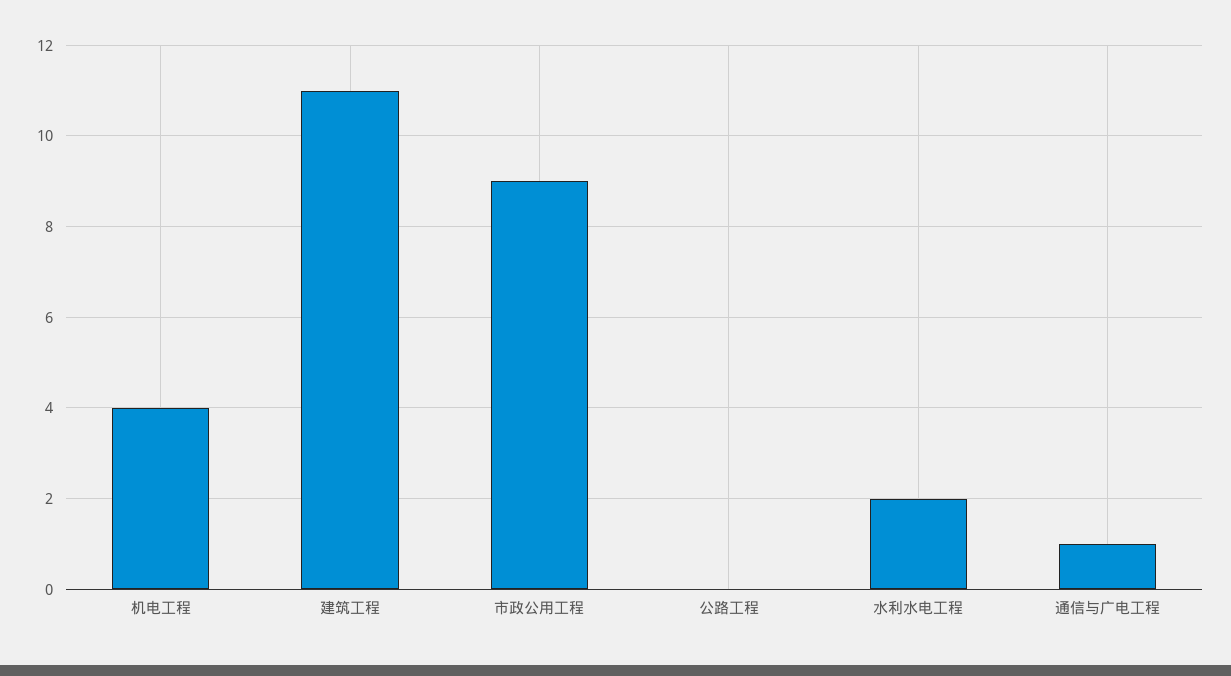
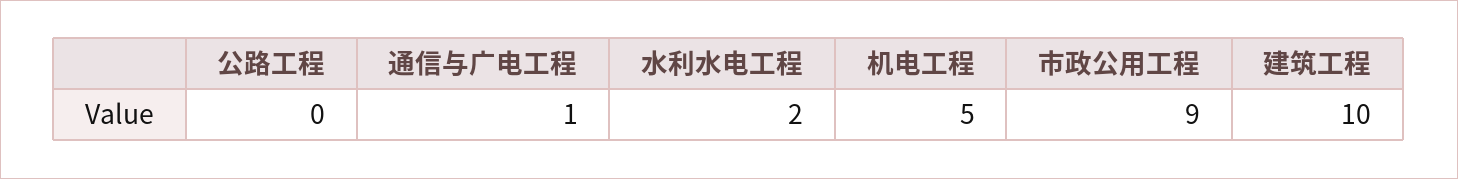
机电工程: 4 -> 5
建筑工程: 11 -> 10

